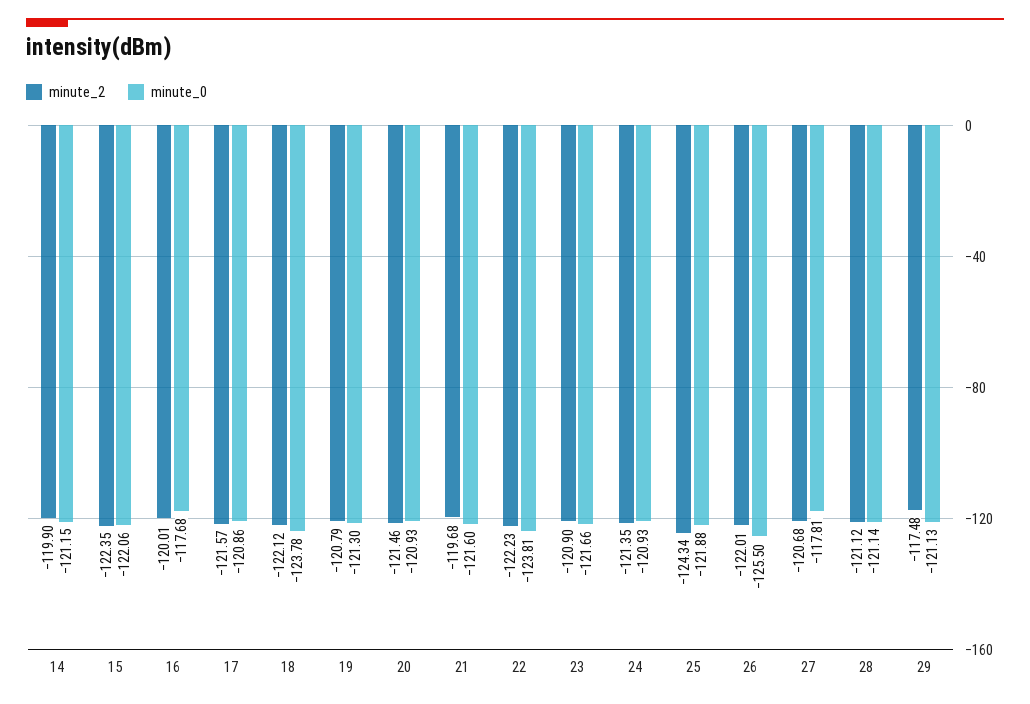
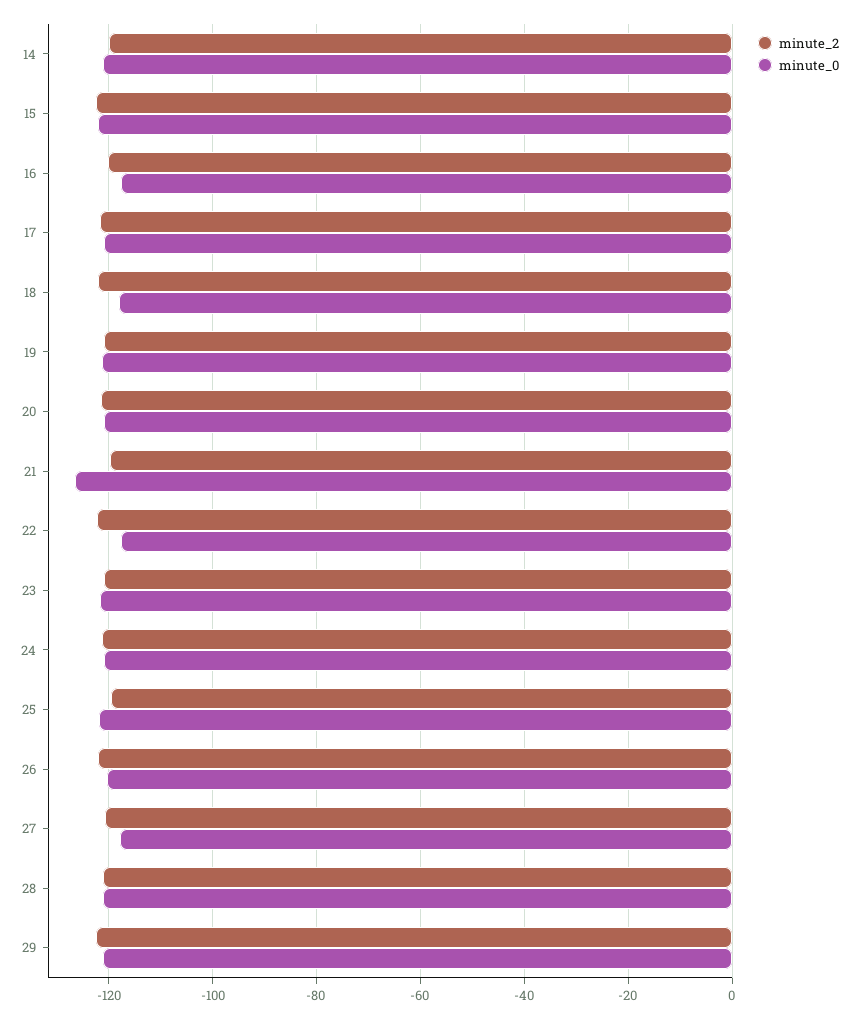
minute_0, 18: -123.78 -> -118
minute_0, 21: -121.6 -> -126
minute_0, 22: -123.81 -> -118
minute_2, 25: -124.34 -> -120
minute_0, 26: -125.5 -> -120
minute_2, 29: -117.48 -> -122

